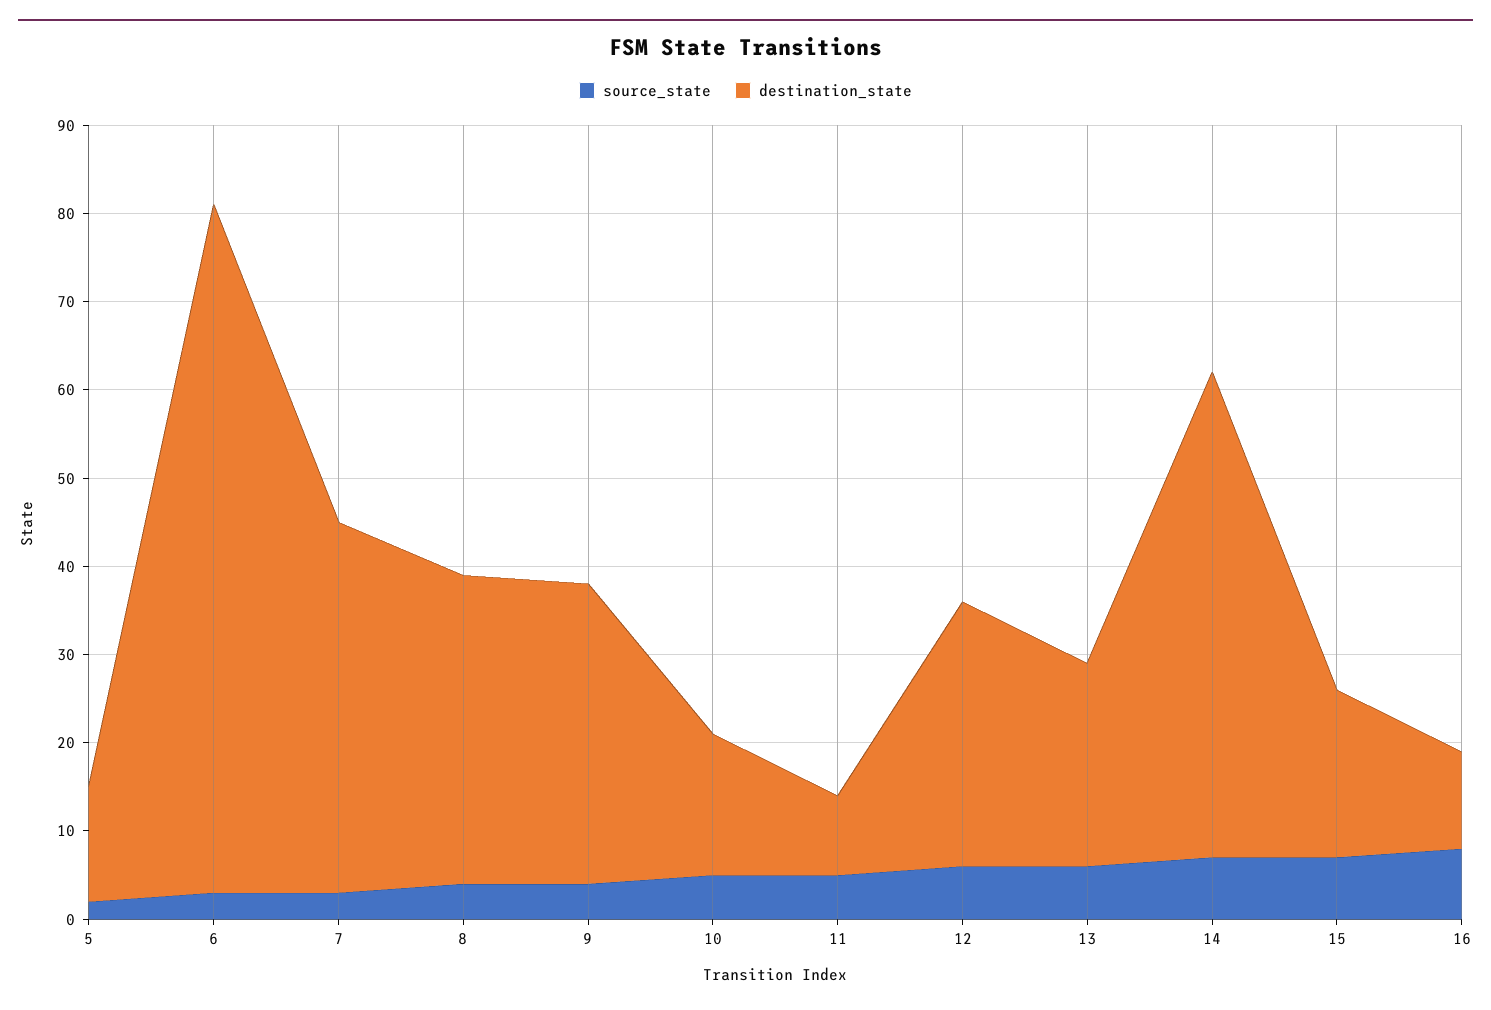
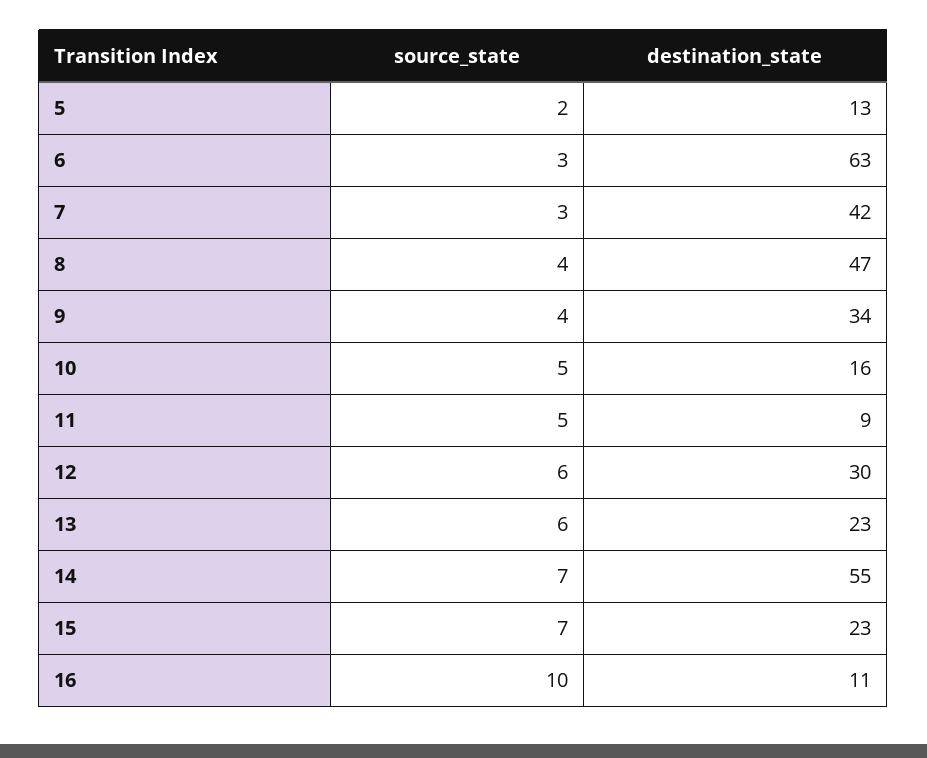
destination_state, 6: 78 -> 63
destination_state, 8: 35 -> 47
destination_state, 15: 19 -> 23
source_state, 16: 8 -> 10

